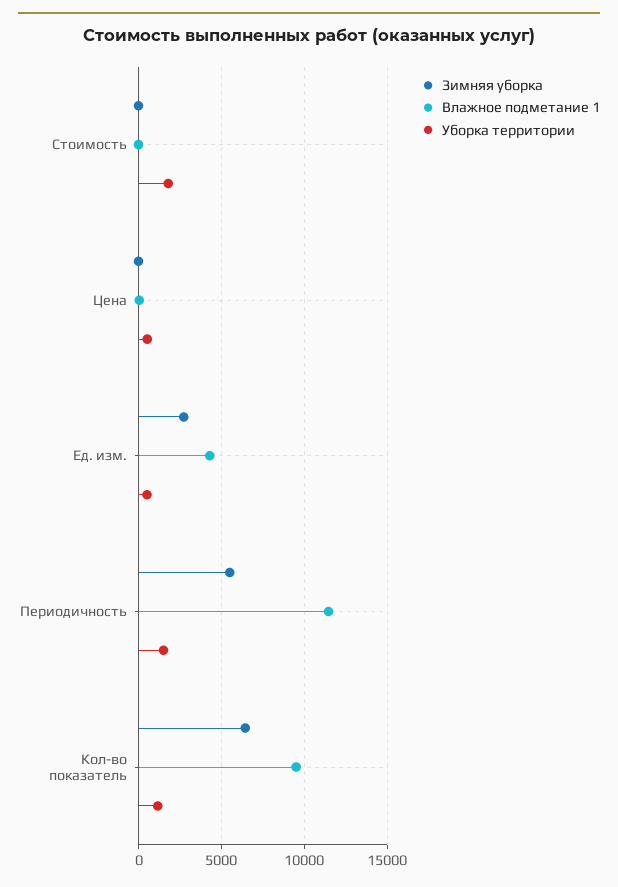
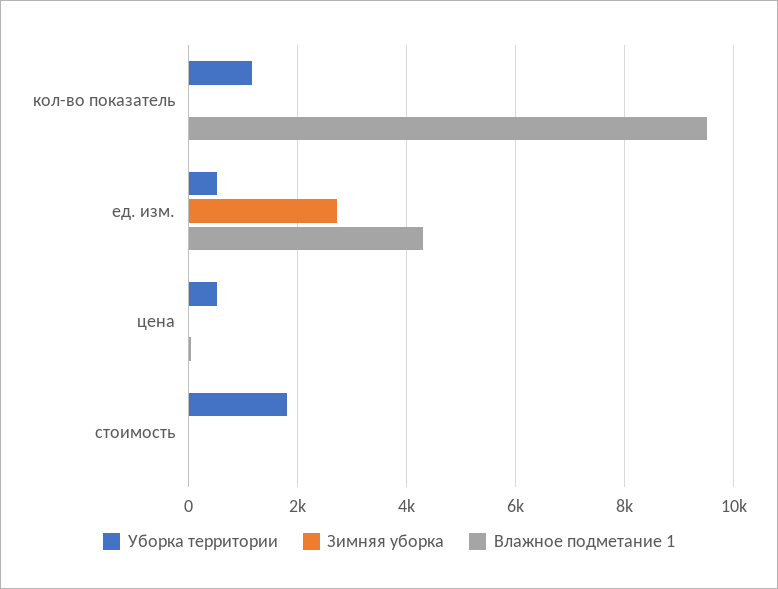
Зимняя уборка, Периодичность: 5500 -> none
Влажное подметание 1, Периодичность: 11500 -> none
Уборка территории, Периодичность: 1500 -> none
Зимняя уборка, Кол-во показатель: 6500 -> 0

